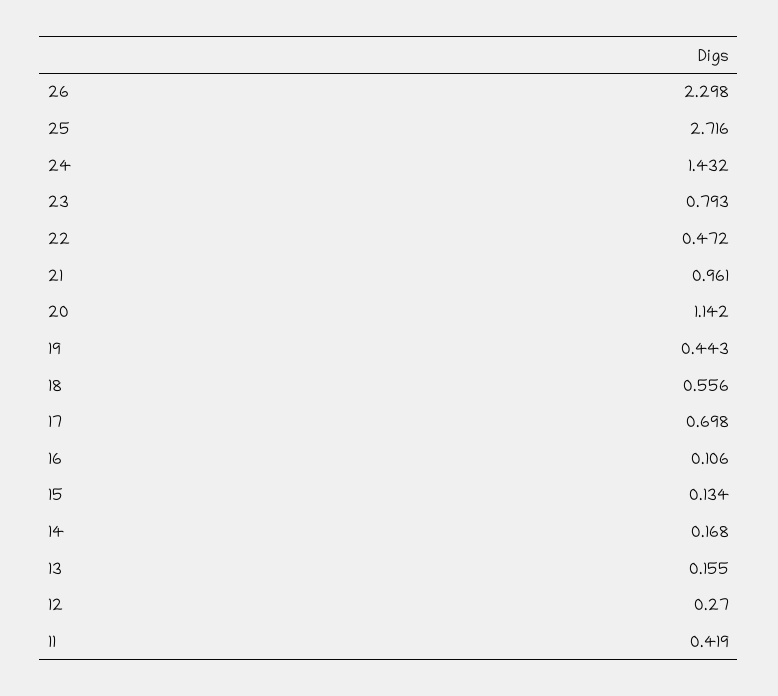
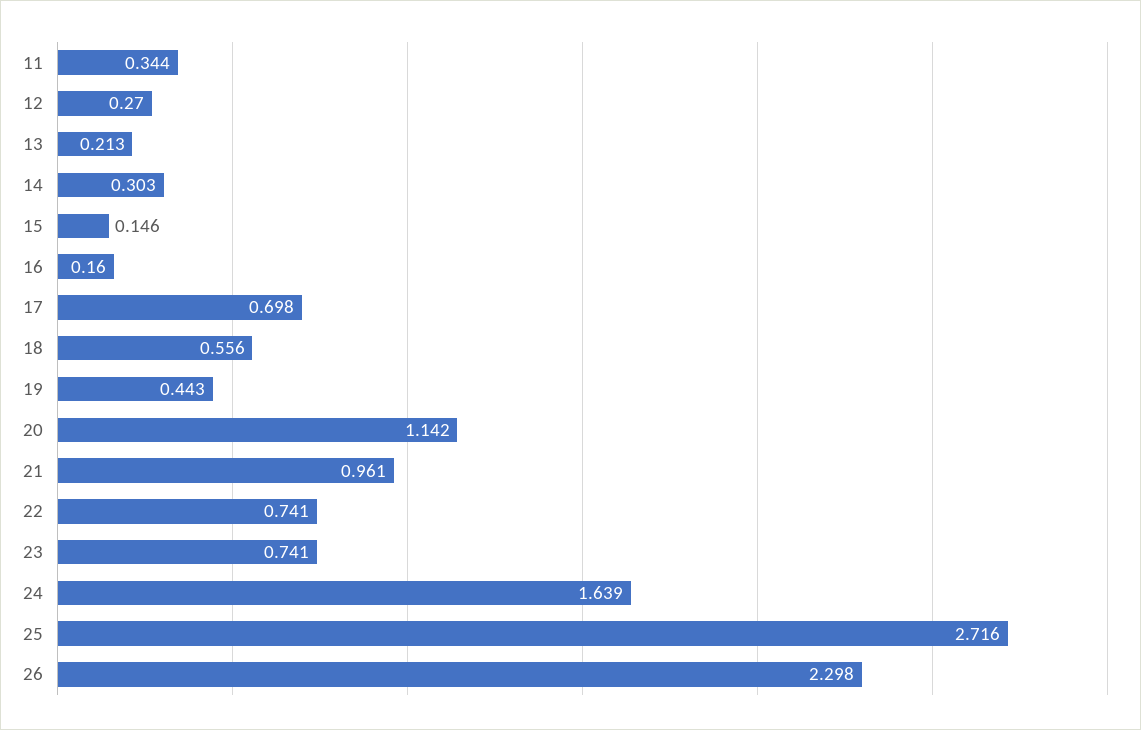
24: 1.432 -> 1.639
23: 0.793 -> 0.741
22: 0.472 -> 0.741
16: 0.106 -> 0.16
15: 0.134 -> 0.146
14: 0.168 -> 0.303
13: 0.155 -> 0.213
11: 0.419 -> 0.344

